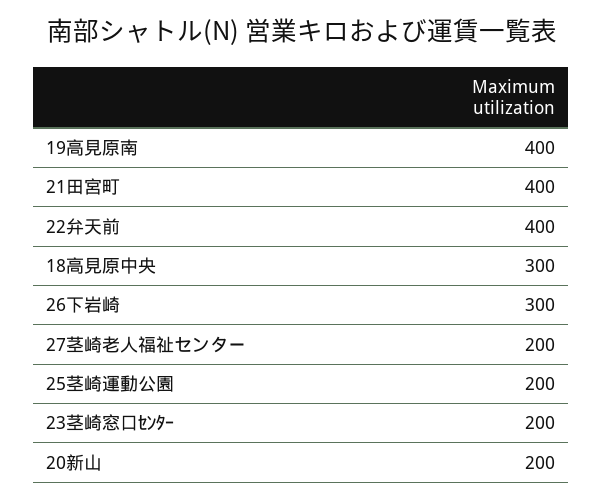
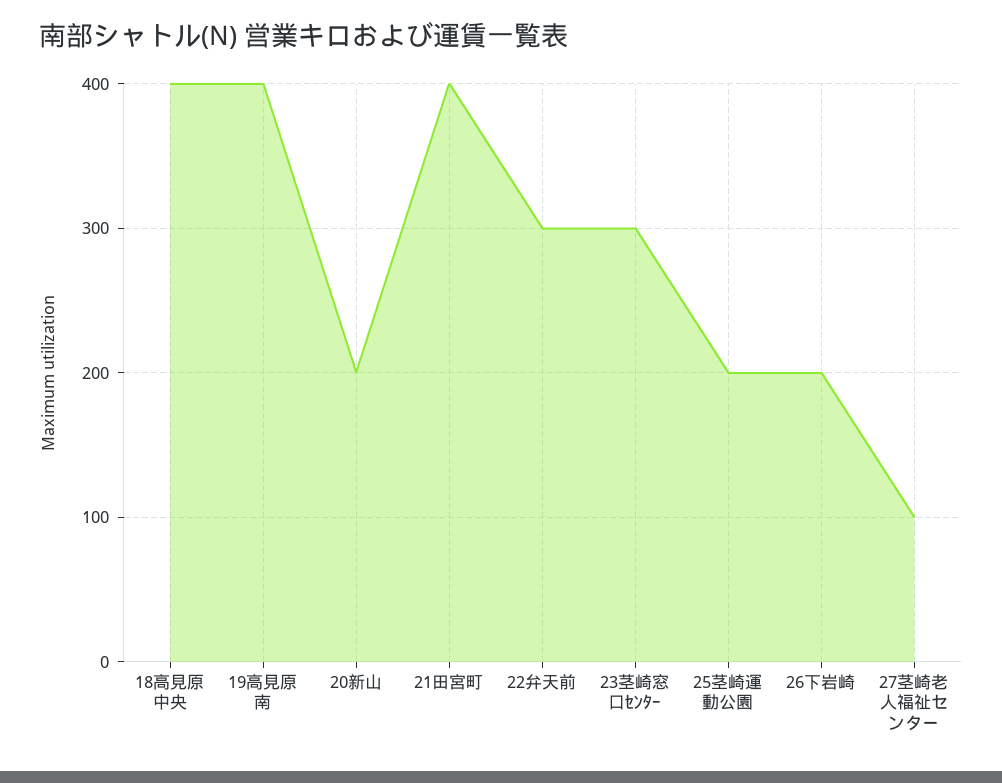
22弁天前: 400 -> 300
18高見原中央: 300 -> 400
26下岩崎: 300 -> 200
27茎崎老人福祉センター: 200 -> 100
23茎崎窓口ｾﾝﾀｰ: 200 -> 300

